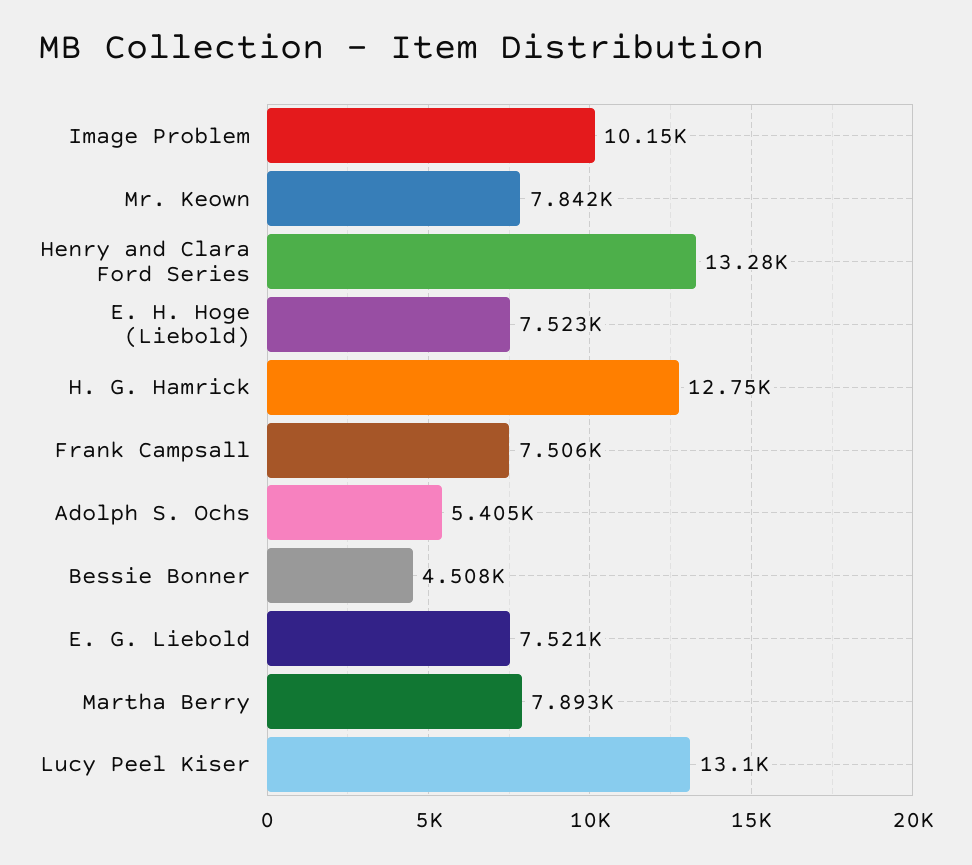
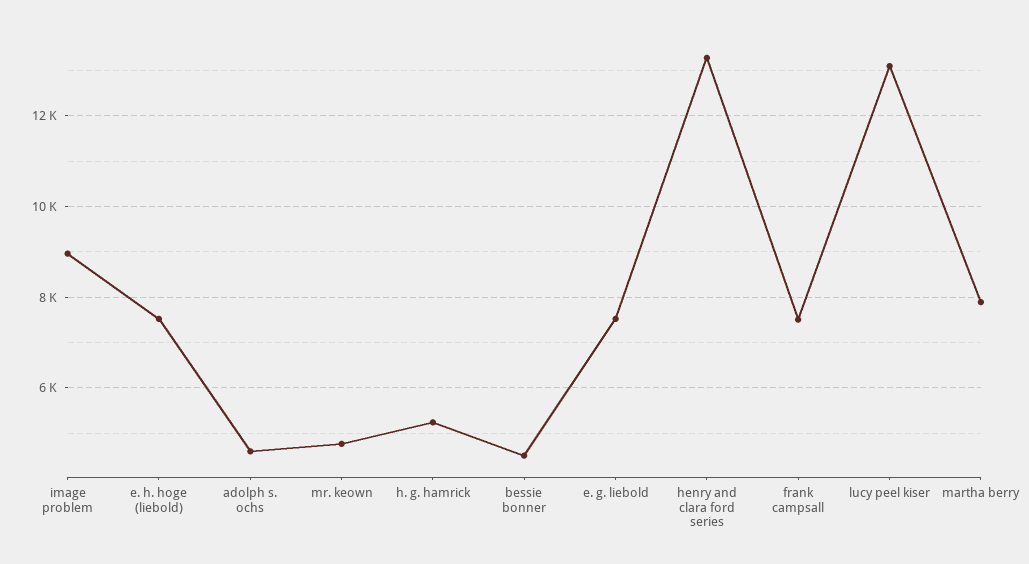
Image Problem: 10150 -> 9000
Mr. Keown: 7842 -> 4800
H. G. Hamrick: 12750 -> 5200
Adolph S. Ochs: 5405 -> 4600

